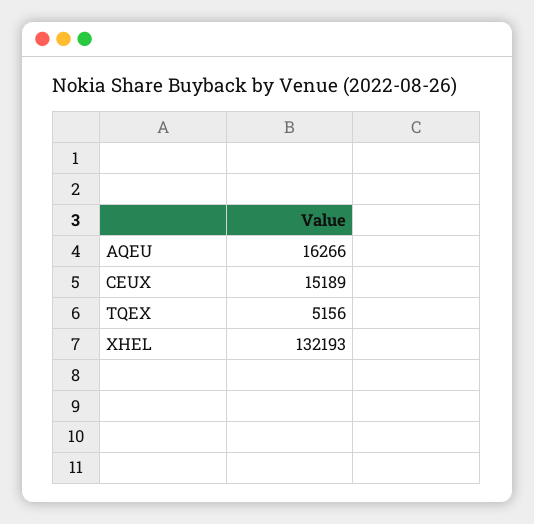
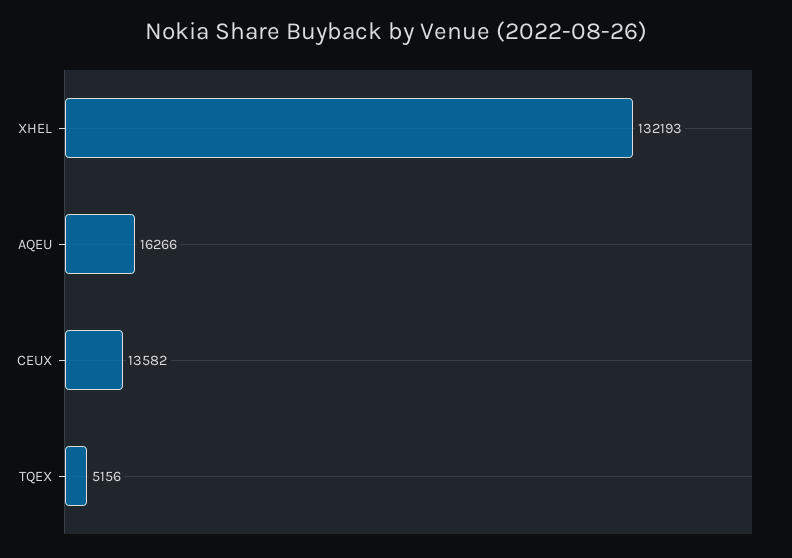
CEUX: 15189 -> 13582

